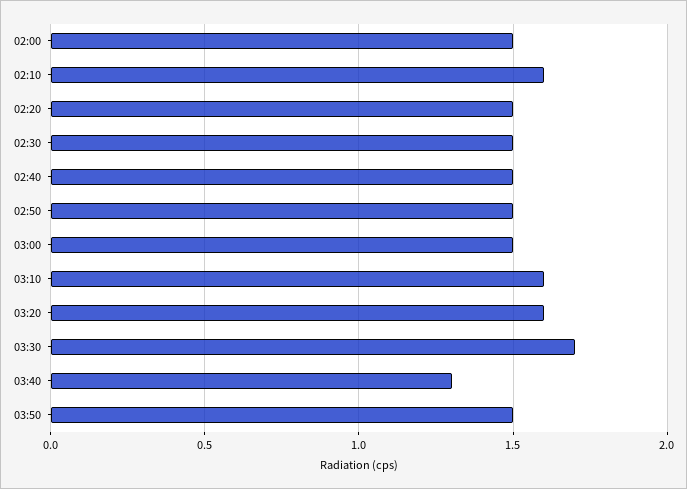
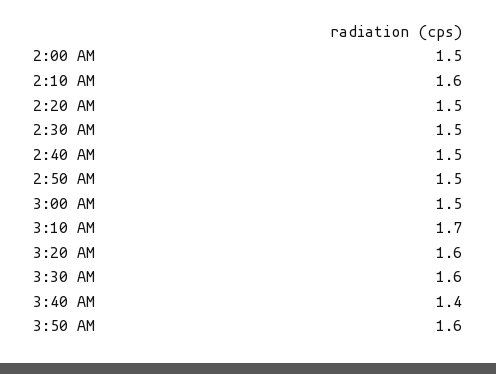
03:10: 1.6 -> 1.7
03:30: 1.7 -> 1.6
03:40: 1.3 -> 1.4
03:50: 1.5 -> 1.6

